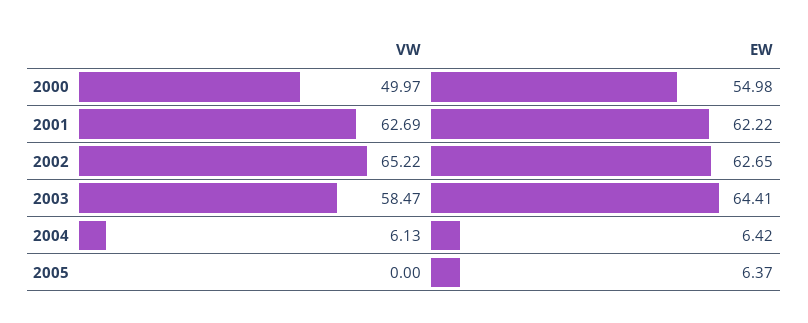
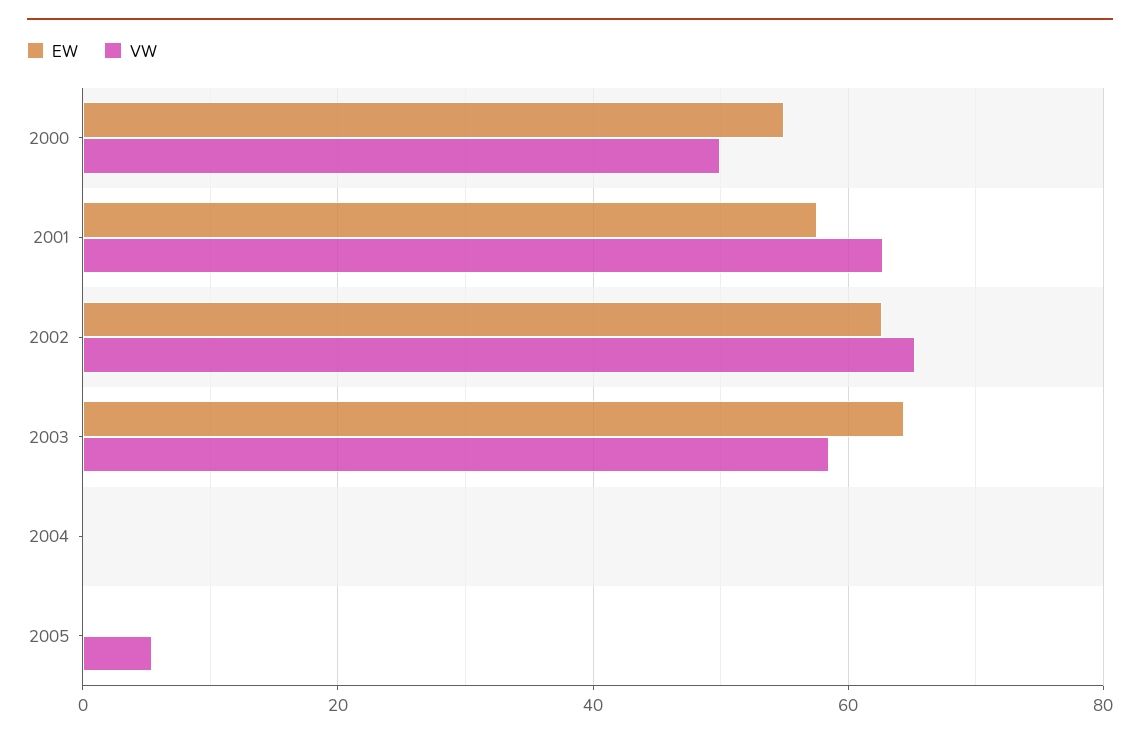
EW, 2001: 62.22 -> 58
VW, 2004: 6.13 -> 0
EW, 2004: 6.42 -> 0
VW, 2005: 0 -> 6
EW, 2005: 6.37 -> 0

